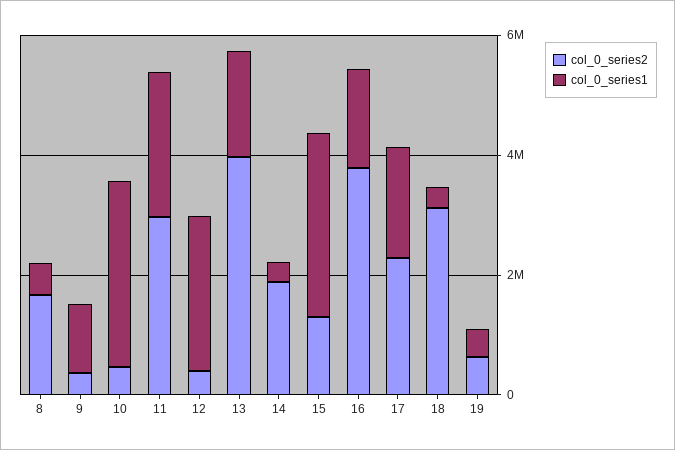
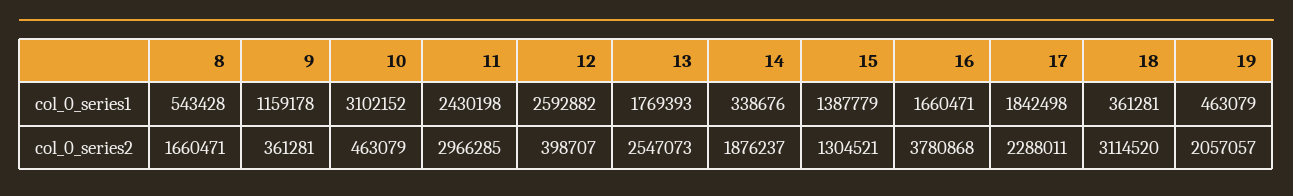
col_0_series2, 13: 4000000 -> 2547073
col_0_series1, 15: 3000000 -> 1387779
col_0_series2, 19: 500000 -> 2057057

